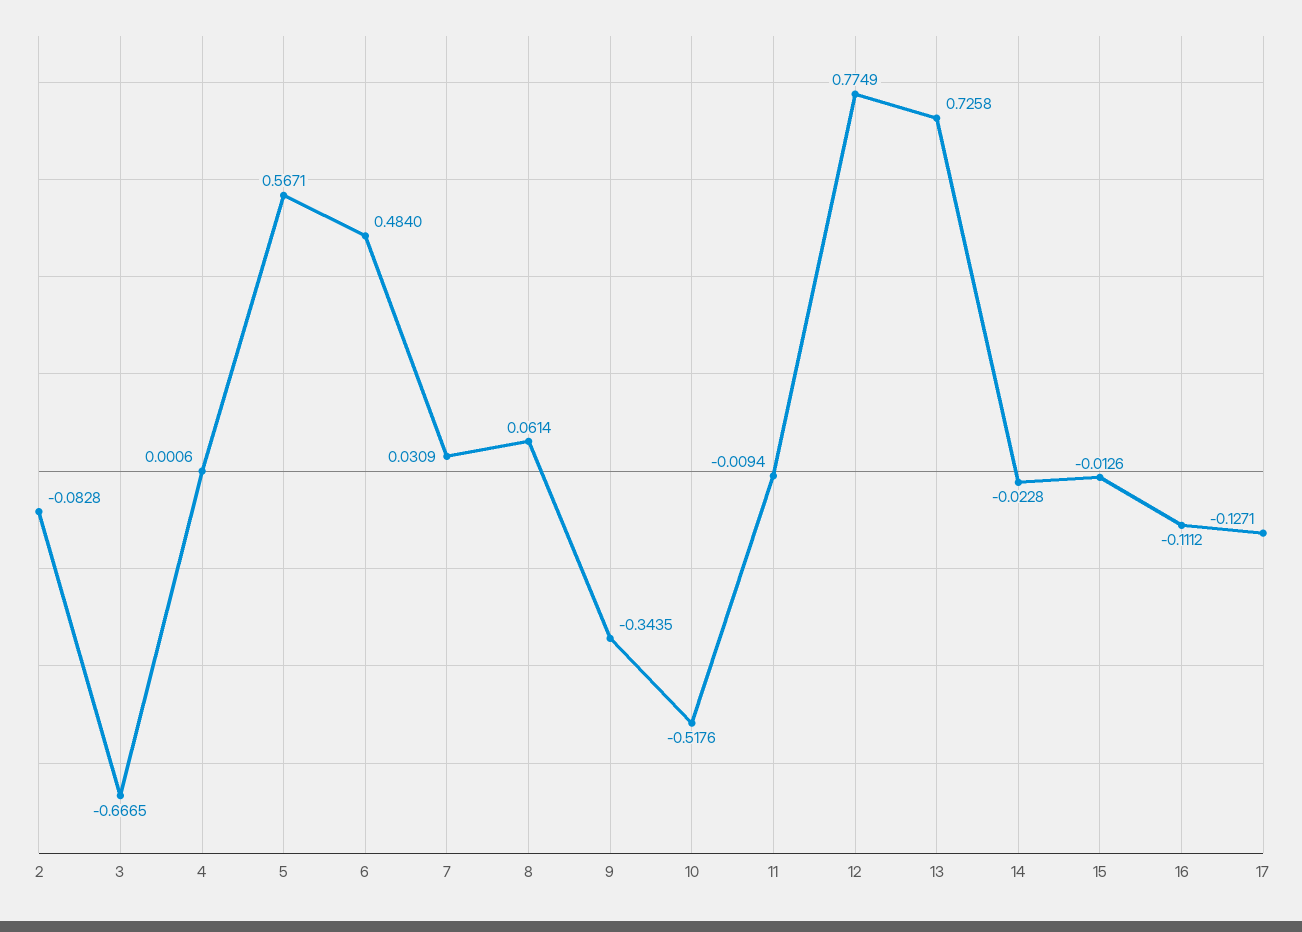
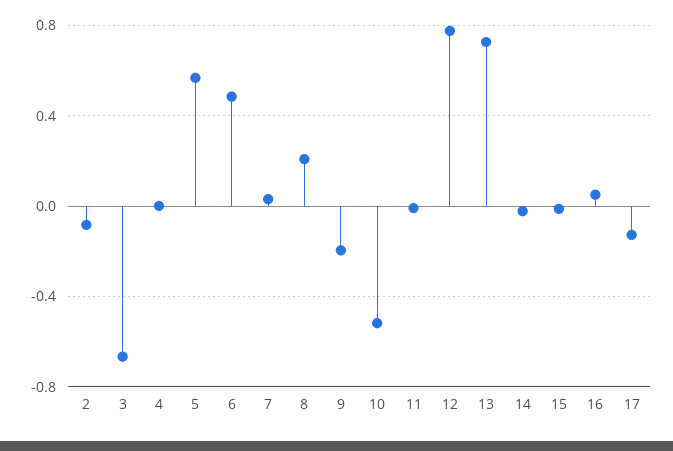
8: 0.0614 -> 0.2
9: -0.3435 -> -0.2
16: -0.1112 -> 0.05

